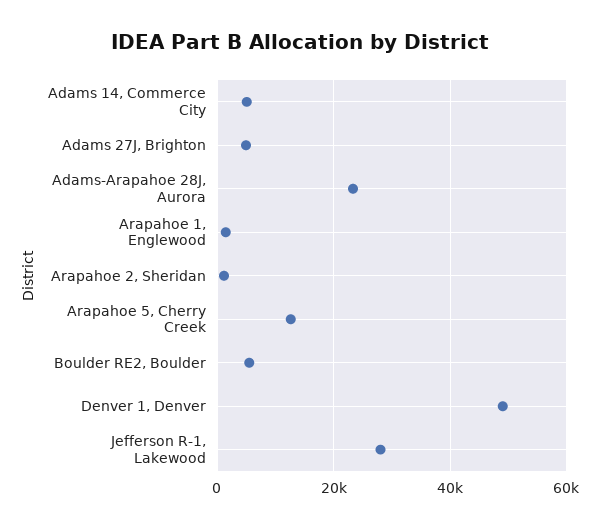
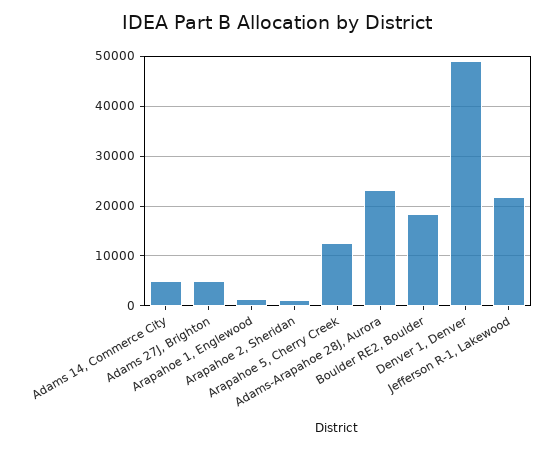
Boulder RE2, Boulder: 6000 -> 18000
Jefferson R-1, Lakewood: 28000 -> 22000

